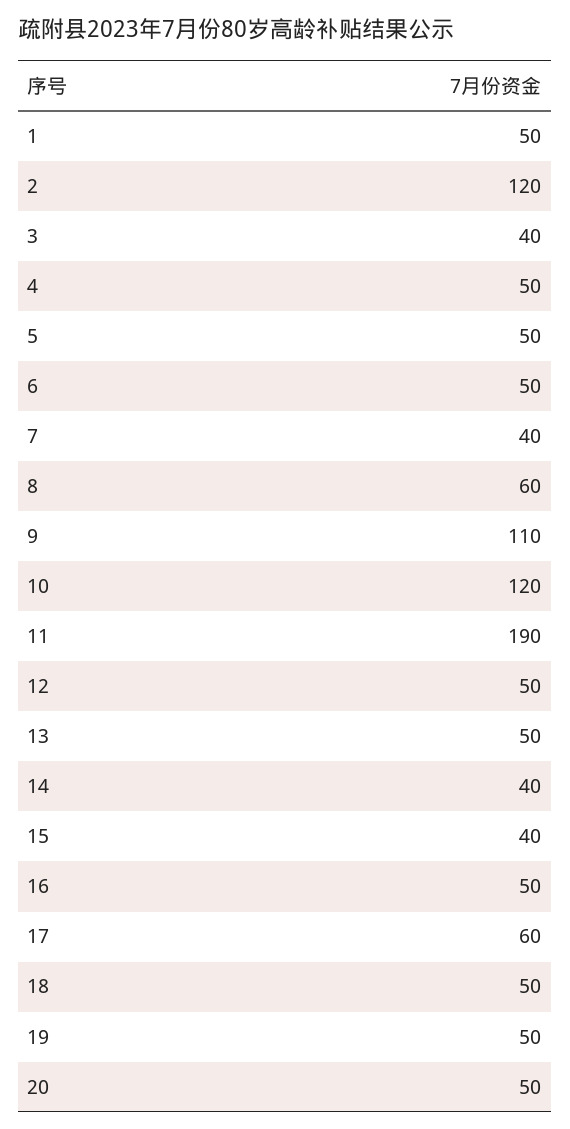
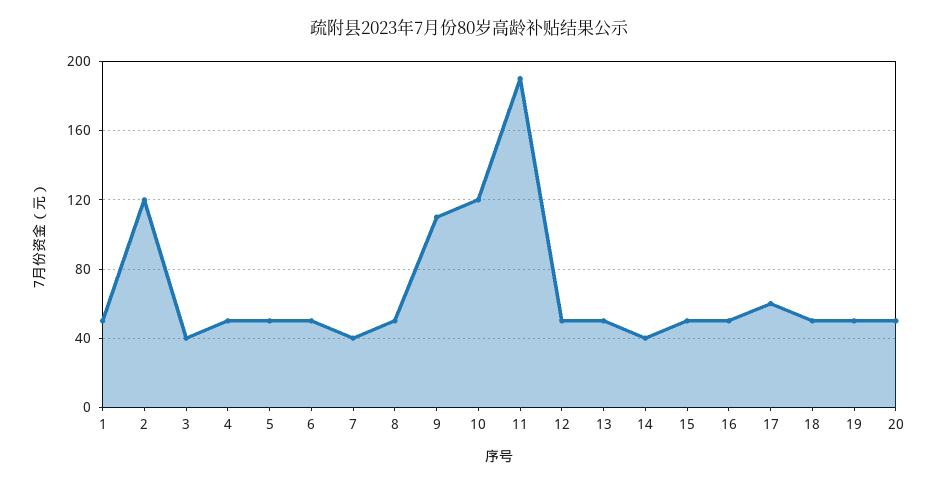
8: 60 -> 50
15: 40 -> 50

